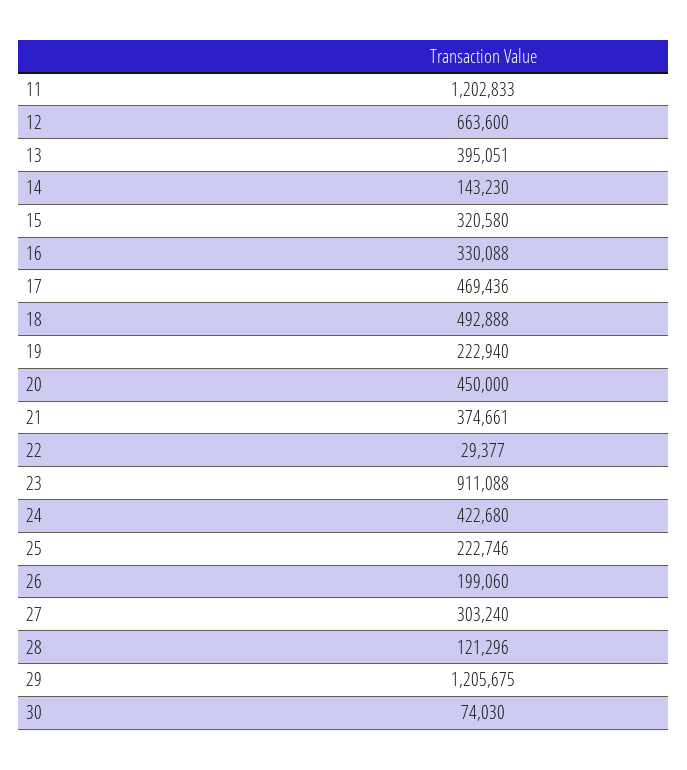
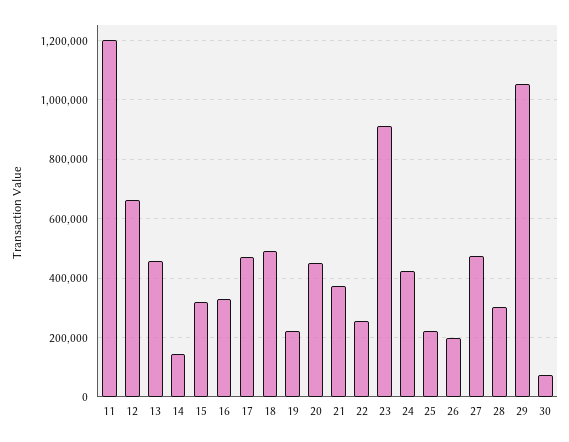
13: 395051 -> 450000
22: 29377 -> 250000
27: 303240 -> 475000
28: 121296 -> 300000
29: 1205675 -> 1050000

